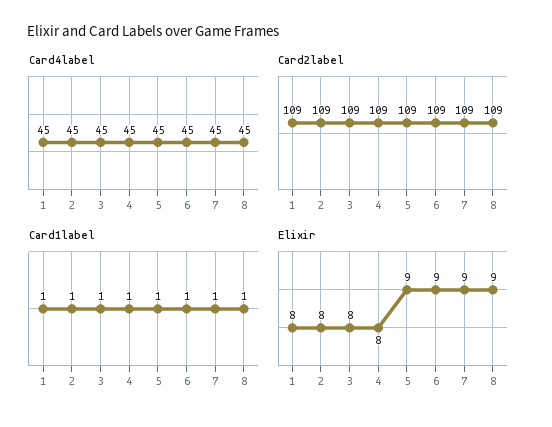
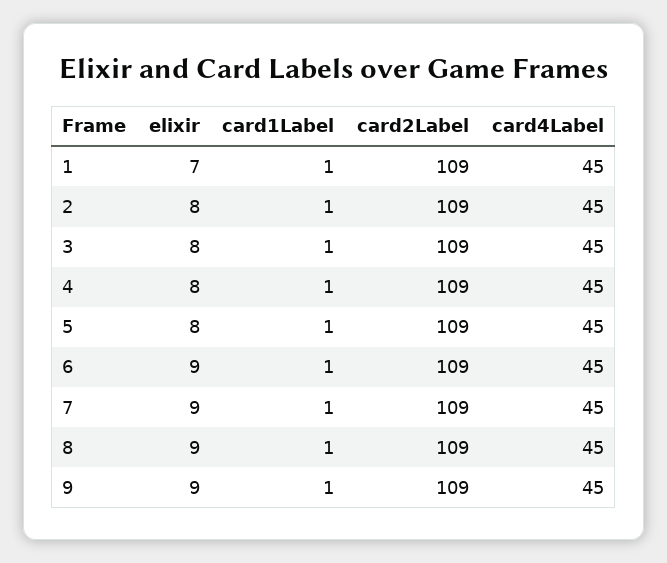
Elixir, 1: 8 -> 7
Elixir, 5: 9 -> 8
Elixir, 9: none -> 9
Card1label, 9: none -> 1
Card2label, 9: none -> 109
Card4label, 9: none -> 45

